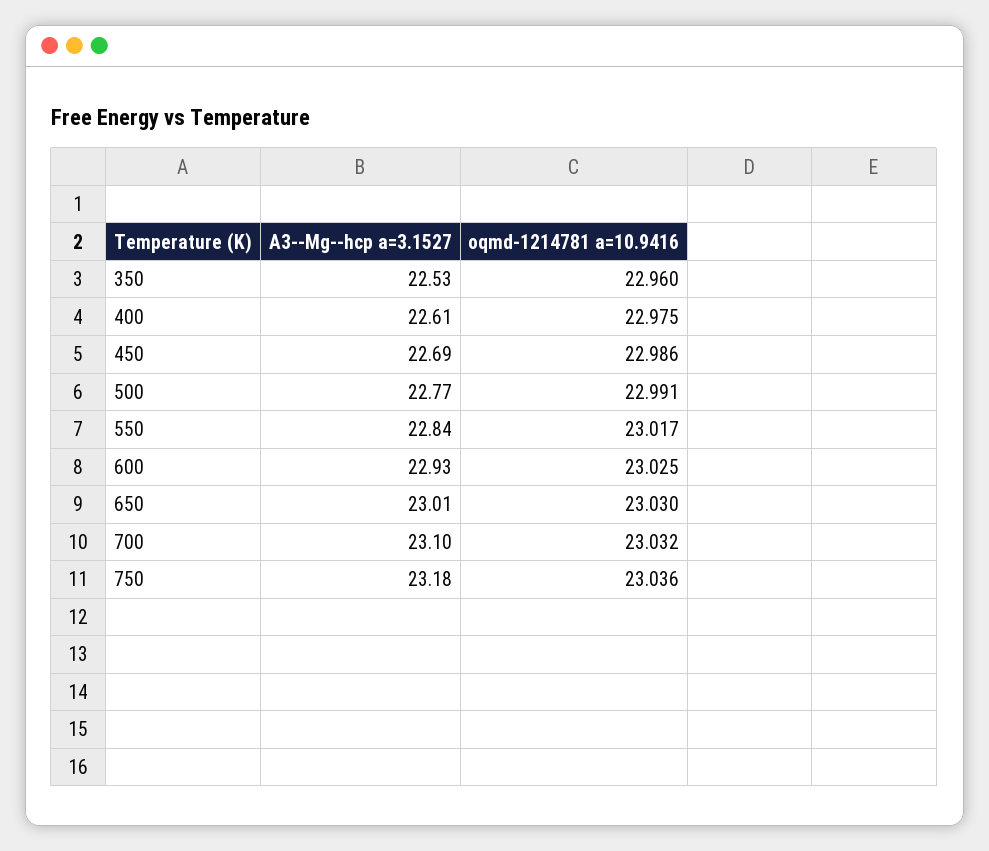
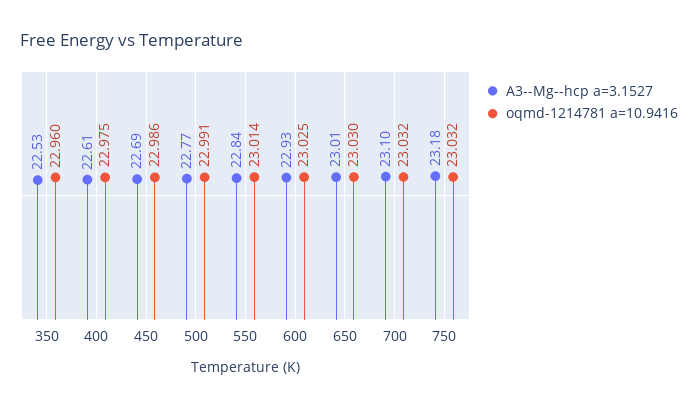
oqmd-1214781 a=10.9416, 550: 23.017 -> 23.014
oqmd-1214781 a=10.9416, 750: 23.036 -> 23.032

